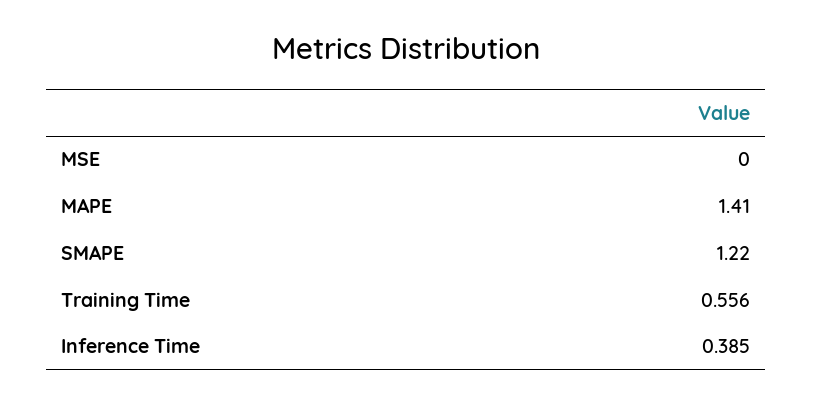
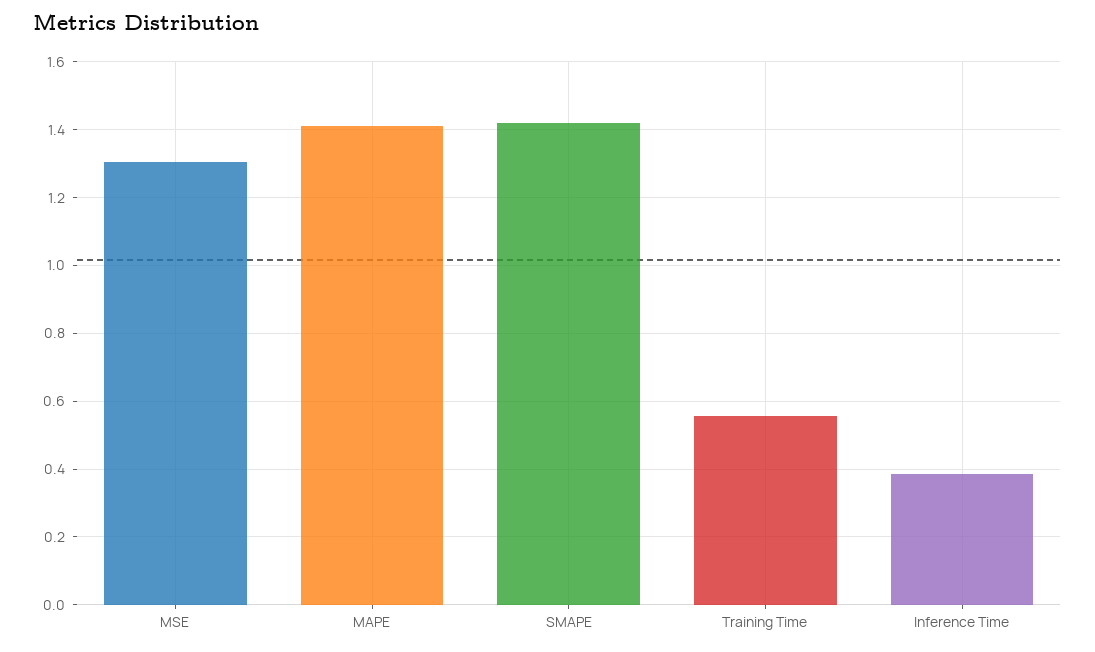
MSE: 0 -> 1.3
SMAPE: 1.22 -> 1.42

